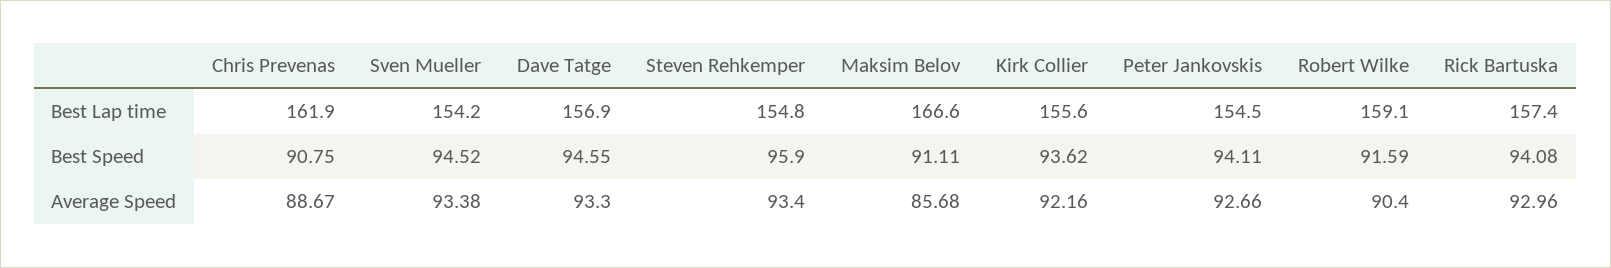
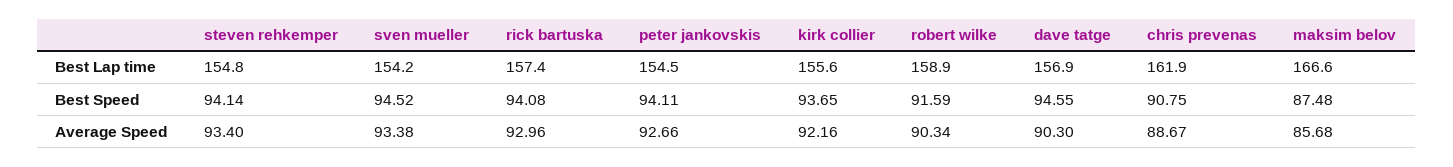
Robert Wilke, Best Lap time: 159.1 -> 158.9
Steven Rehkemper, Best Speed: 95.9 -> 94.14
Maksim Belov, Best Speed: 91.11 -> 87.48
Kirk Collier, Best Speed: 93.62 -> 93.65
Dave Tatge, Average Speed: 93.3 -> 90.3
Robert Wilke, Average Speed: 90.4 -> 90.34

